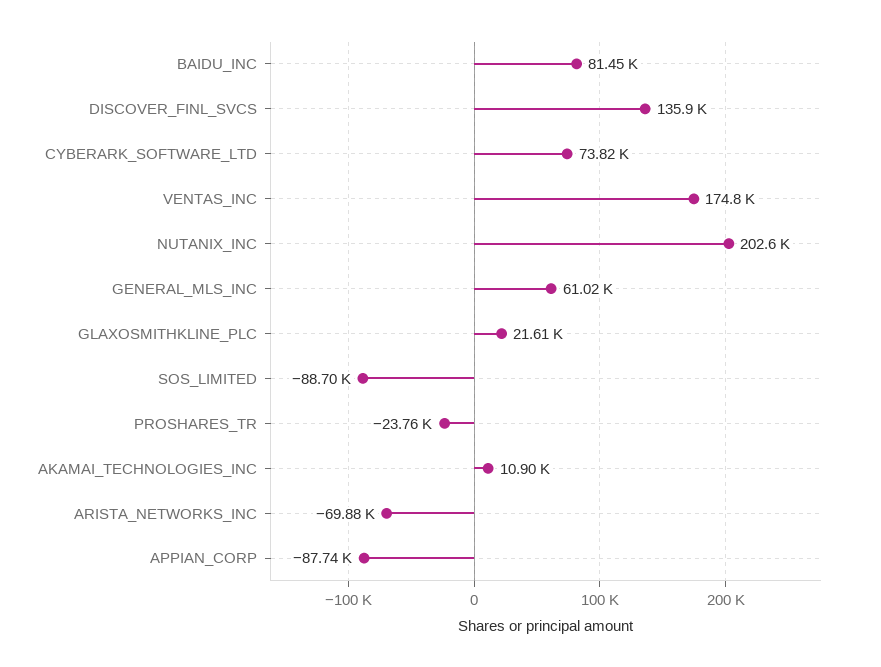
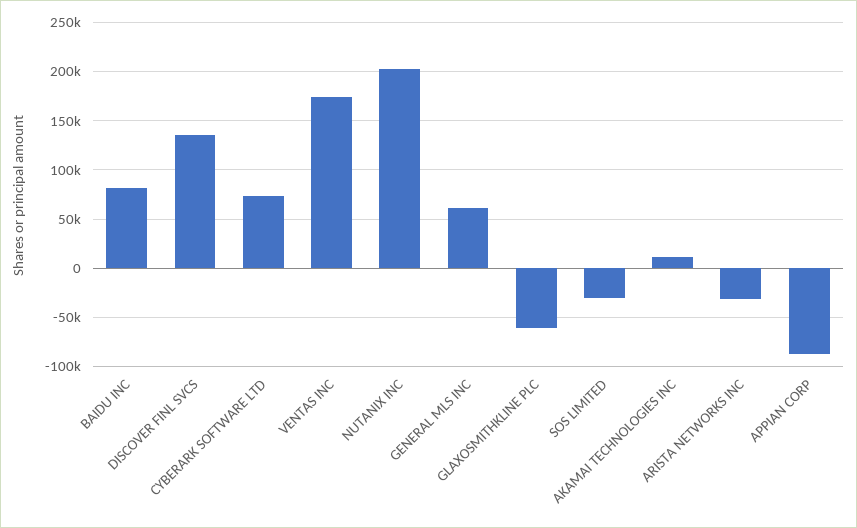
GLAXOSMITHKLINE_PLC: 21610 -> -60000
SOS_LIMITED: -88700 -> -30000
PROSHARES_TR: -23760 -> none
ARISTA_NETWORKS_INC: -69880 -> -30000

